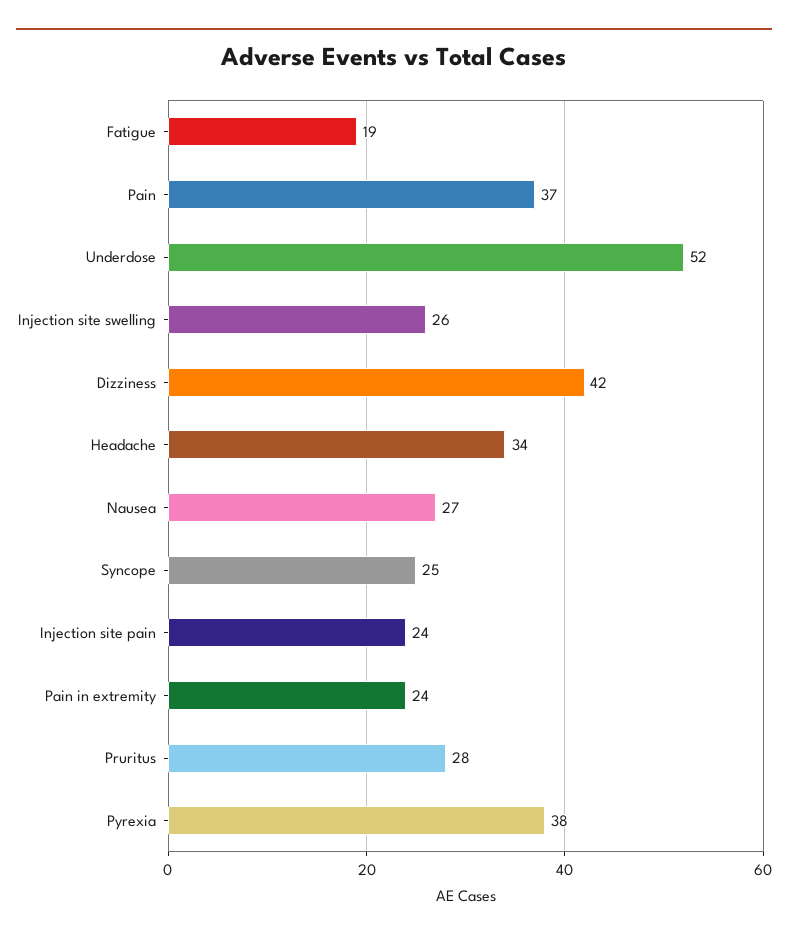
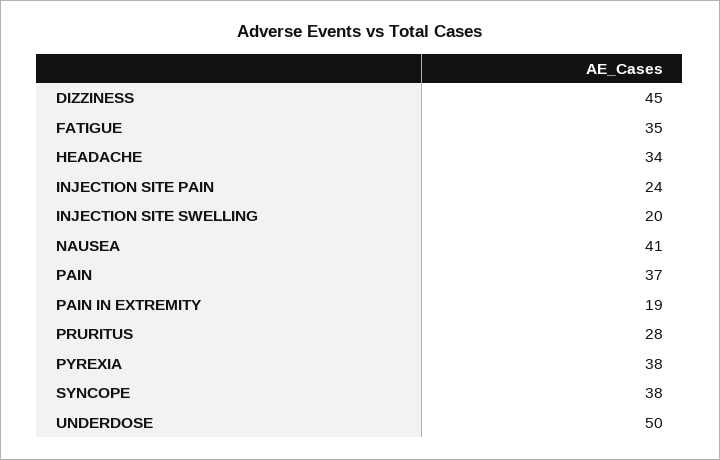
Fatigue: 19 -> 35
Underdose: 52 -> 50
Injection site swelling: 26 -> 20
Dizziness: 42 -> 45
Nausea: 27 -> 41
Syncope: 25 -> 38
Pain in extremity: 24 -> 19

